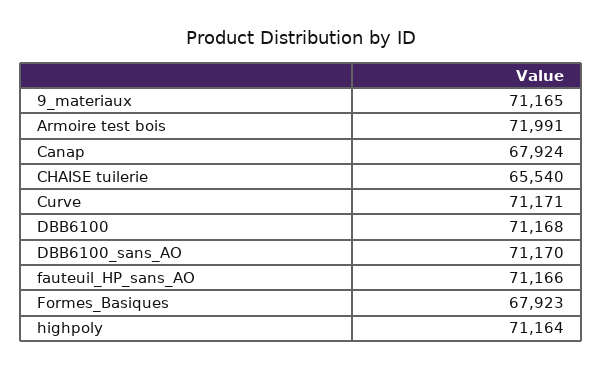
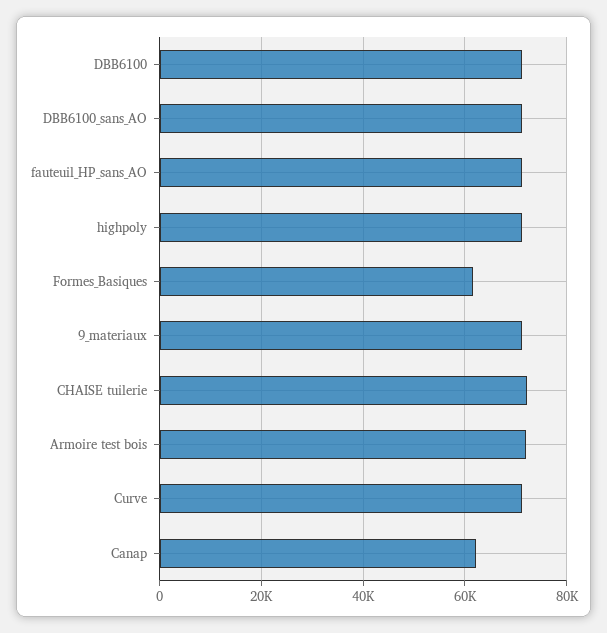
Canap: 67924 -> 62000
CHAISE tuilerie: 65540 -> 72000
Formes_Basiques: 67923 -> 62000

